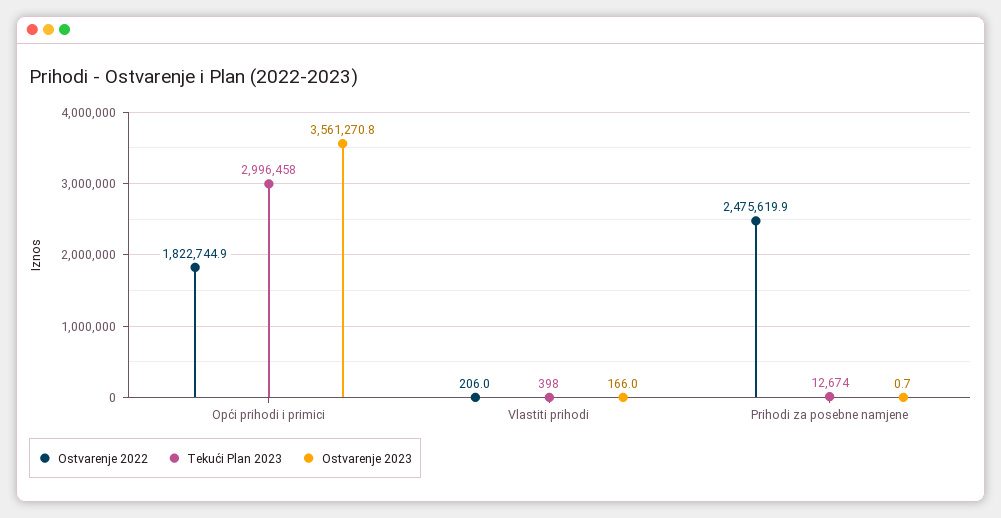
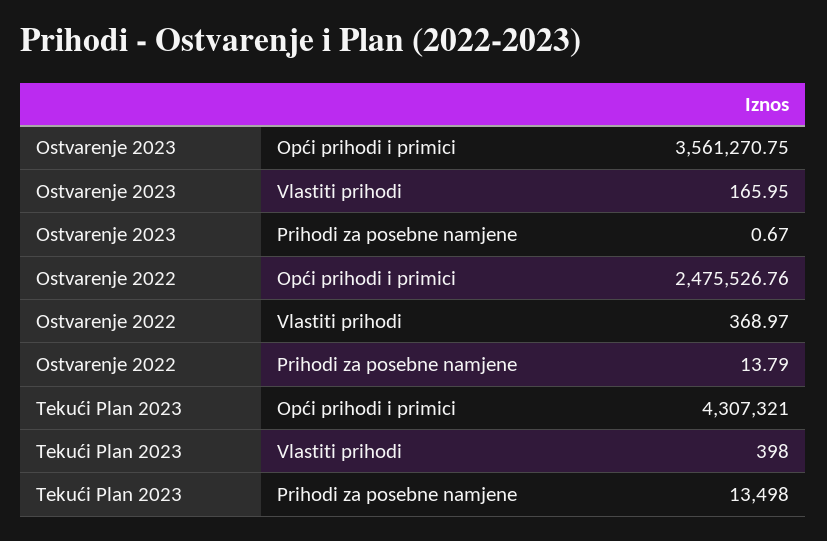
Ostvarenje 2022, Opći prihodi i primici: 1822744.9 -> 2475526.76
Tekući Plan 2023, Opći prihodi i primici: 2996458 -> 4307321
Ostvarenje 2022, Vlastiti prihodi: 206 -> 368.97
Ostvarenje 2022, Prihodi za posebne namjene: 2475619.9 -> 13.79
Tekući Plan 2023, Prihodi za posebne namjene: 12674 -> 13498

